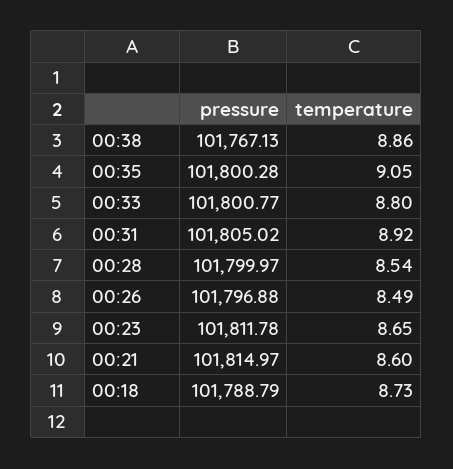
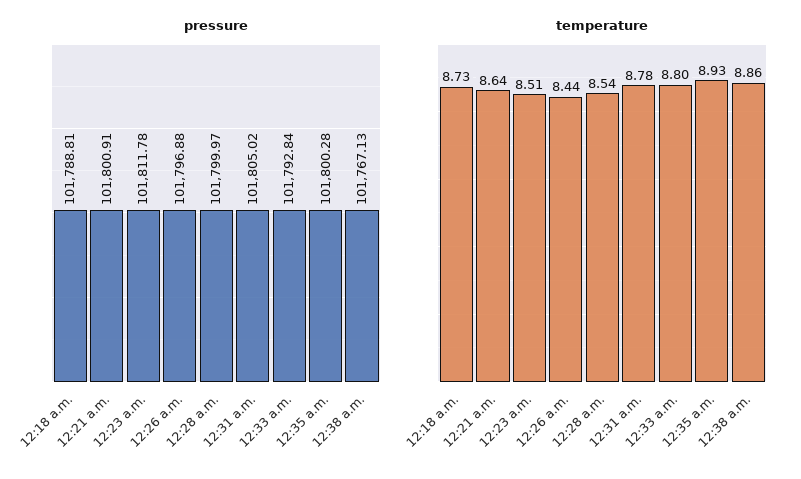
temperature, 00:35: 9.05 -> 8.93
pressure, 00:33: 101800.77 -> 101792.84
temperature, 00:31: 8.92 -> 8.78
temperature, 00:26: 8.49 -> 8.44
temperature, 00:23: 8.65 -> 8.51
pressure, 00:21: 101814.97 -> 101800.91
temperature, 00:21: 8.6 -> 8.64
pressure, 00:18: 101788.79 -> 101788.81

